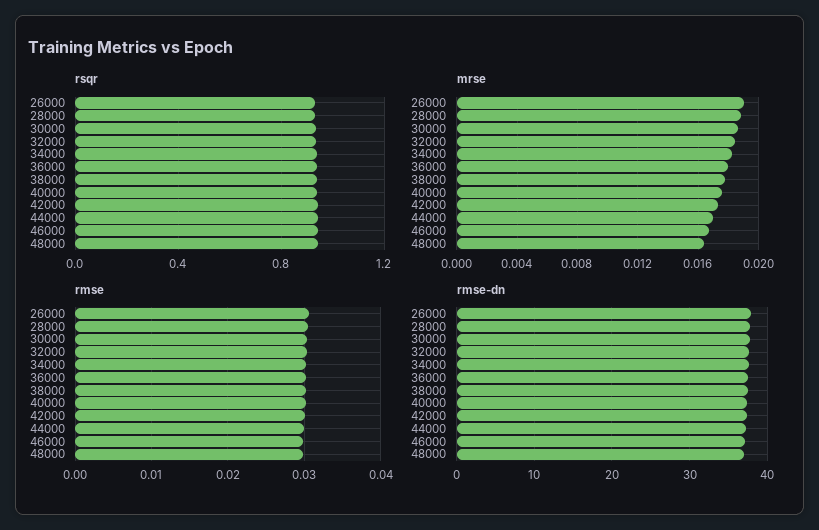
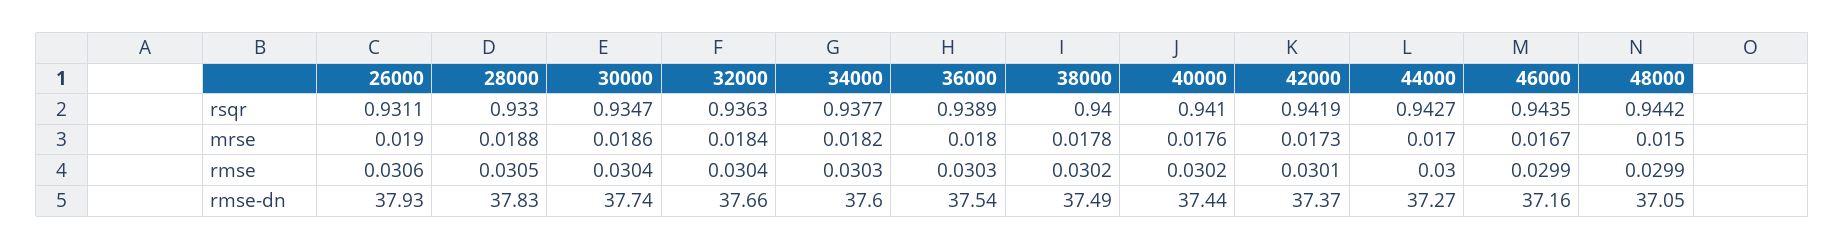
mrse, 48000: 0.0165 -> 0.015

